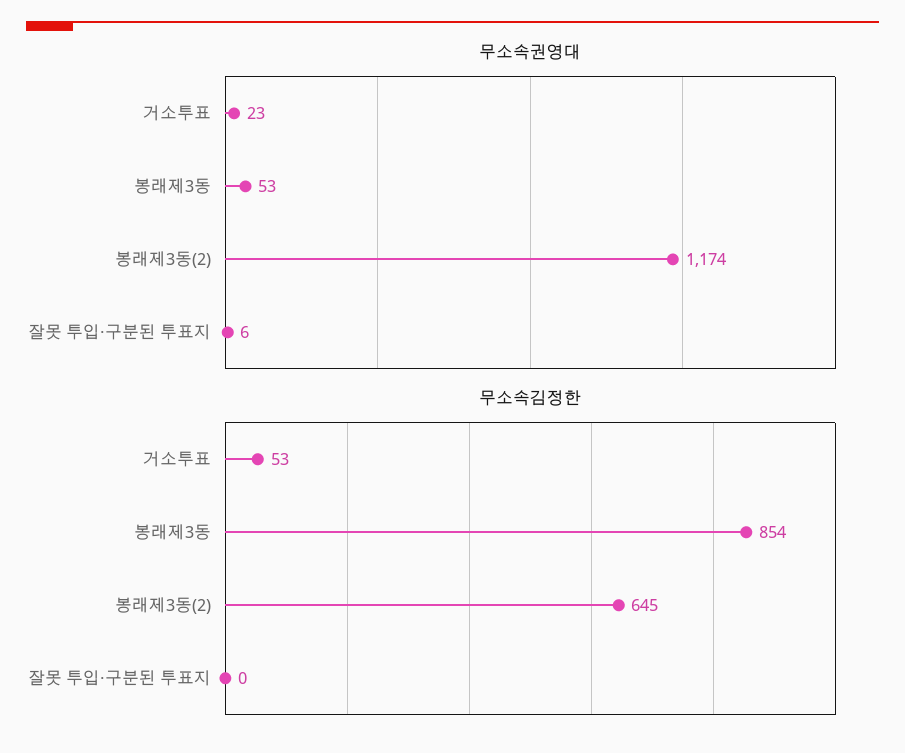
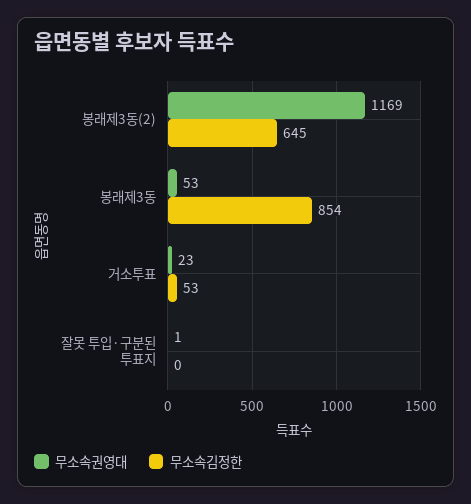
무소속권영대, 봉래제3동(2): 1174 -> 1169
무소속권영대, 잘못 투입·구분된 투표지: 6 -> 1

